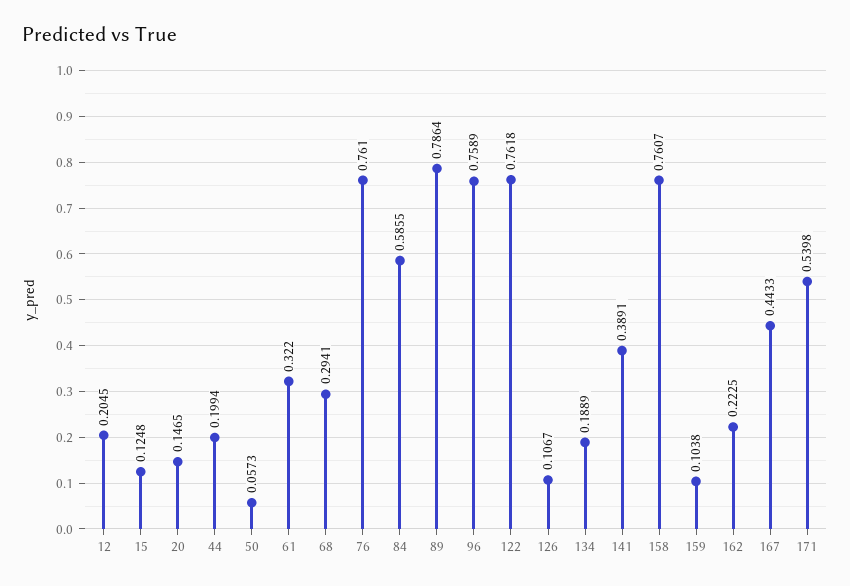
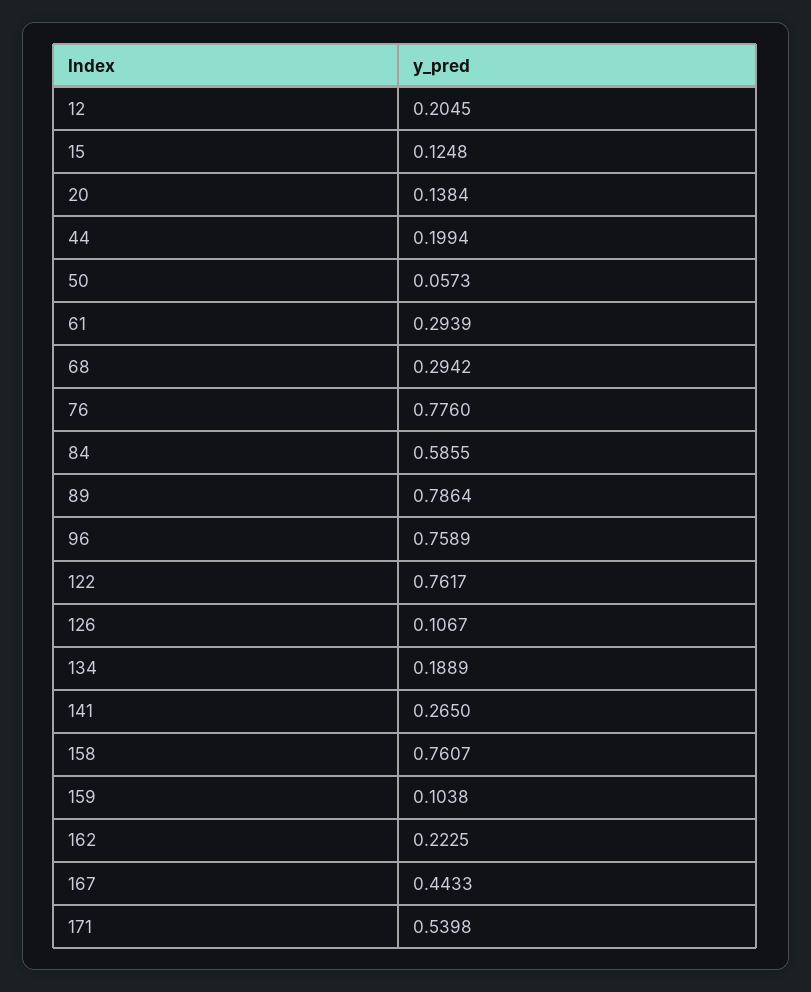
20: 0.1465 -> 0.1384
61: 0.322 -> 0.2939
68: 0.2941 -> 0.2942
76: 0.761 -> 0.776
122: 0.7618 -> 0.7617
141: 0.3891 -> 0.265

